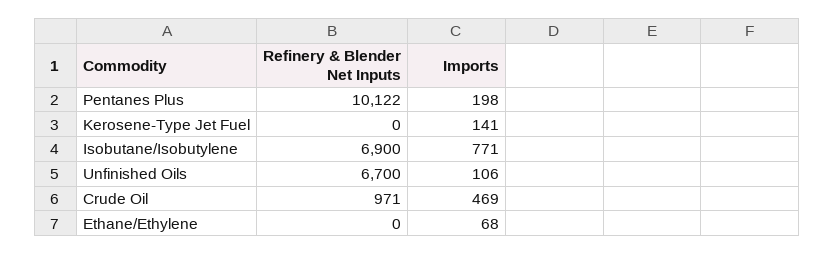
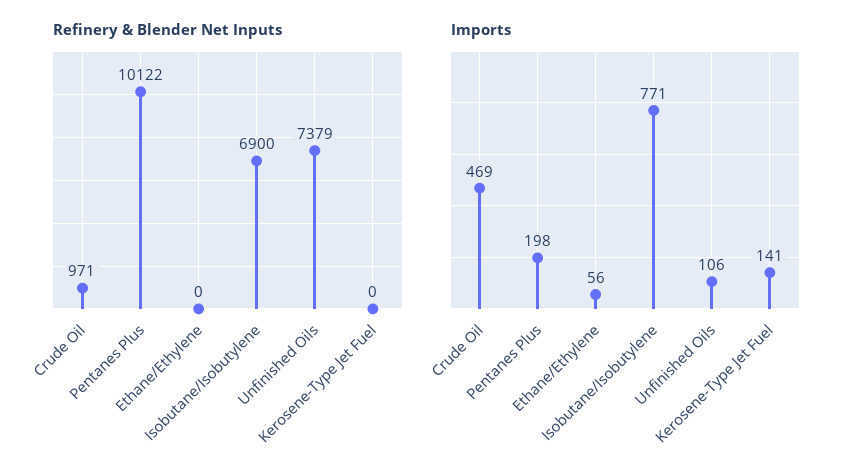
Refinery & Blender Net Inputs, Unfinished Oils: 6700 -> 7379
Imports, Ethane/Ethylene: 68 -> 56

